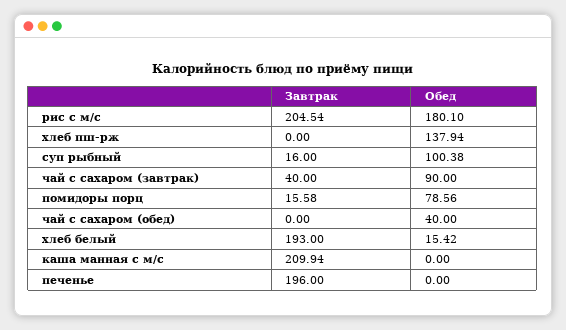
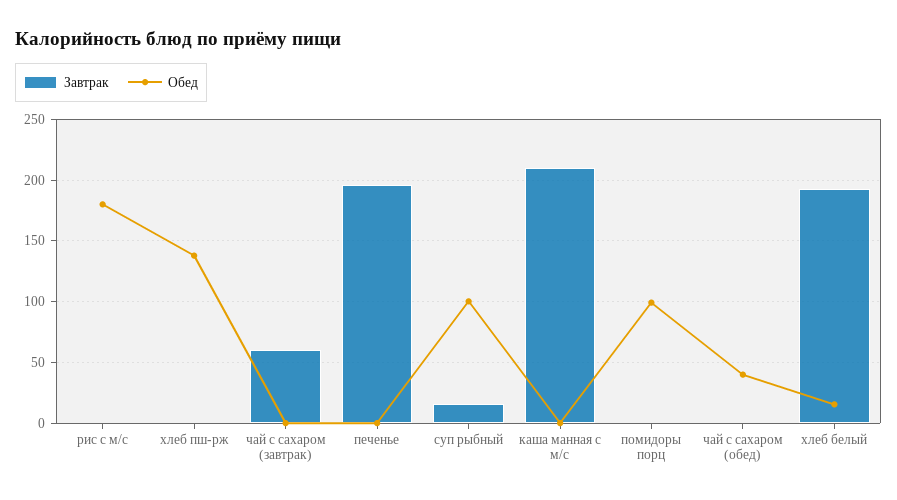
Завтрак, рис с м/с: 204.54 -> 0
Завтрак, чай с сахаром (завтрак): 40 -> 60
Обед, чай с сахаром (завтрак): 90 -> 0
Завтрак, помидоры порц: 15.58 -> 0
Обед, помидоры порц: 78.56 -> 100

